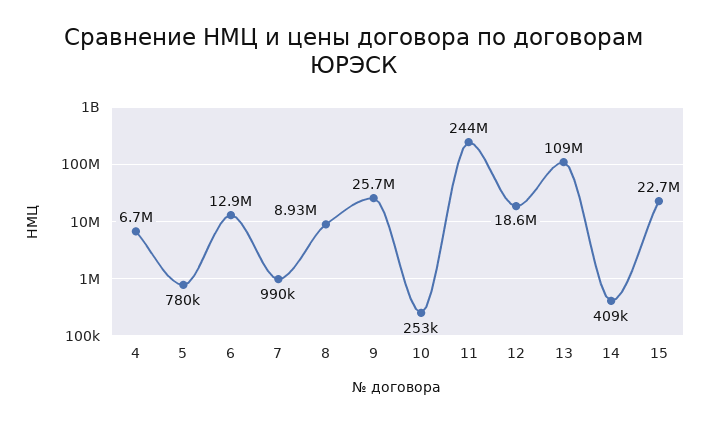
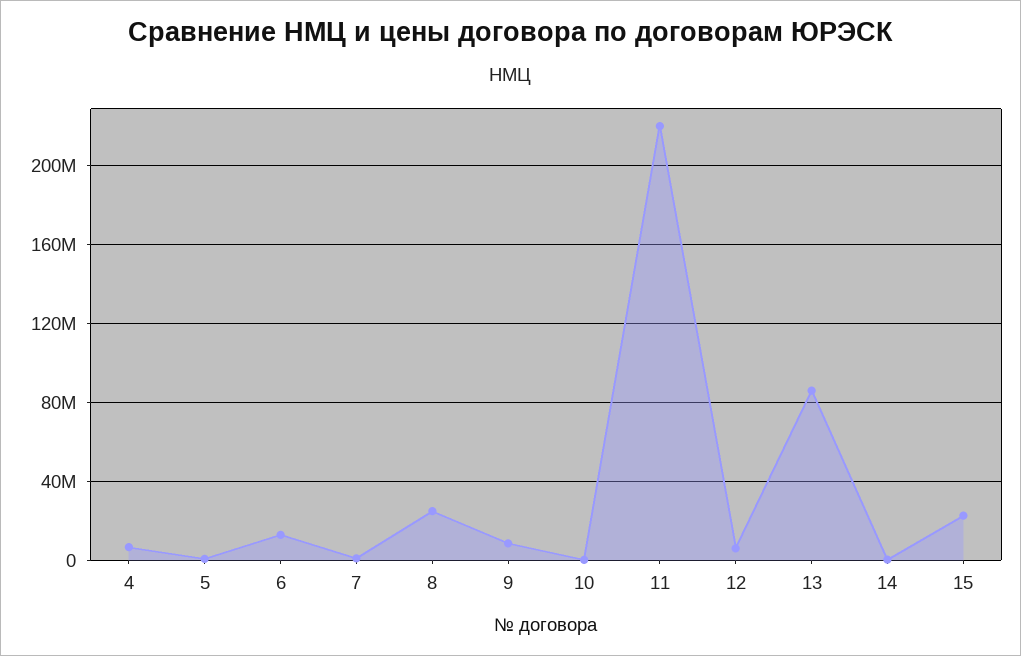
8: 8930000 -> 25000000
9: 25700000 -> 10000000
11: 244000000 -> 220000000
12: 18600000 -> 5000000
13: 109000000 -> 85000000

